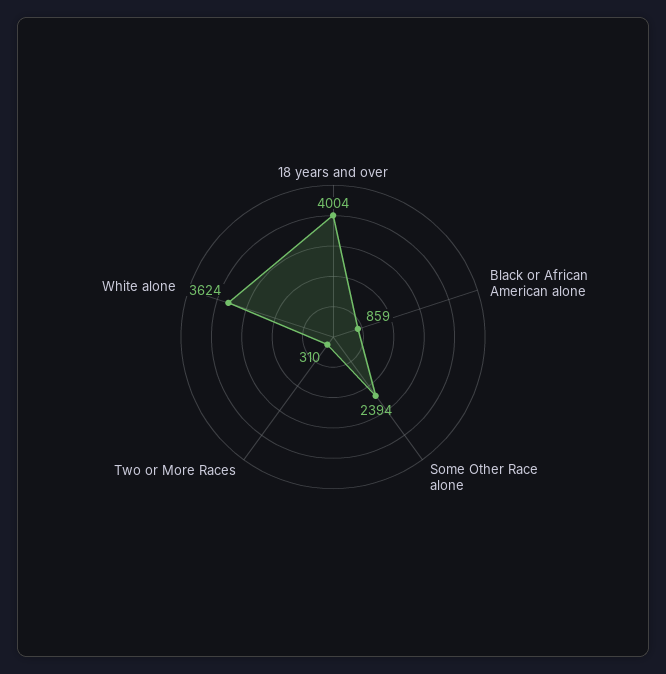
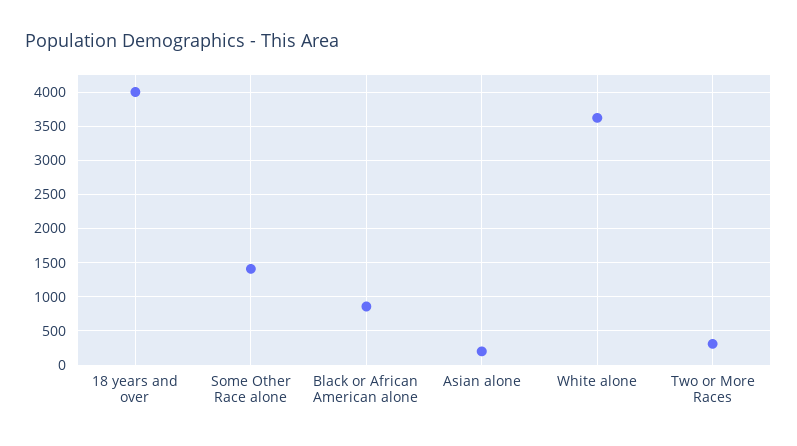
Some Other Race alone: 2394 -> 1400
Asian alone: none -> 200

